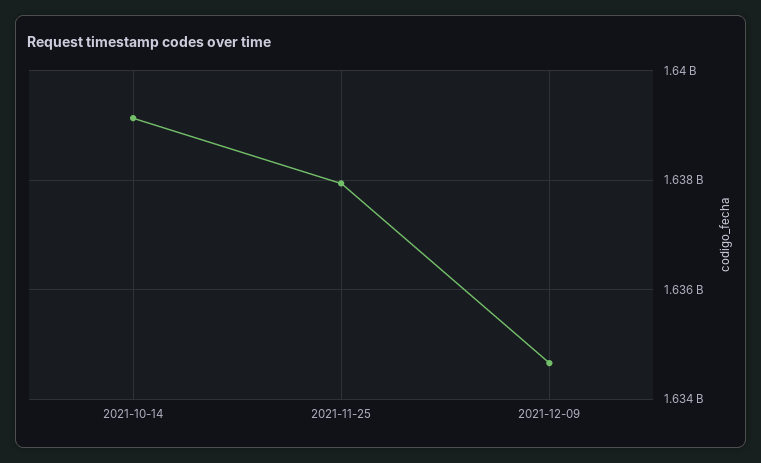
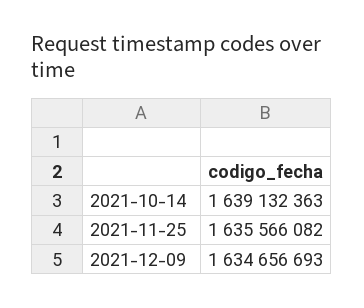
2021-11-25: 1638000000 -> 1635566082

